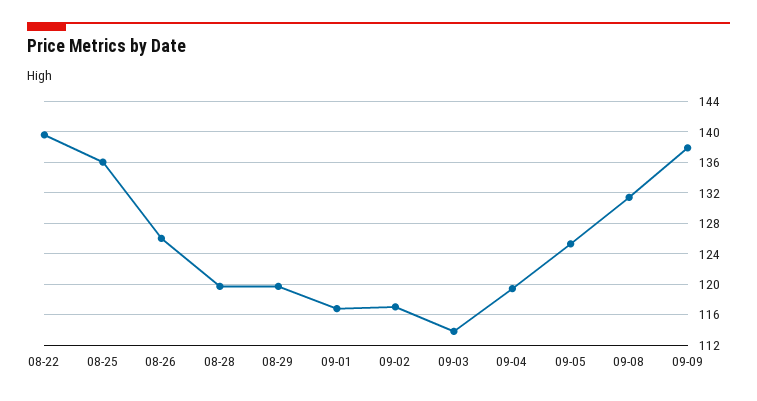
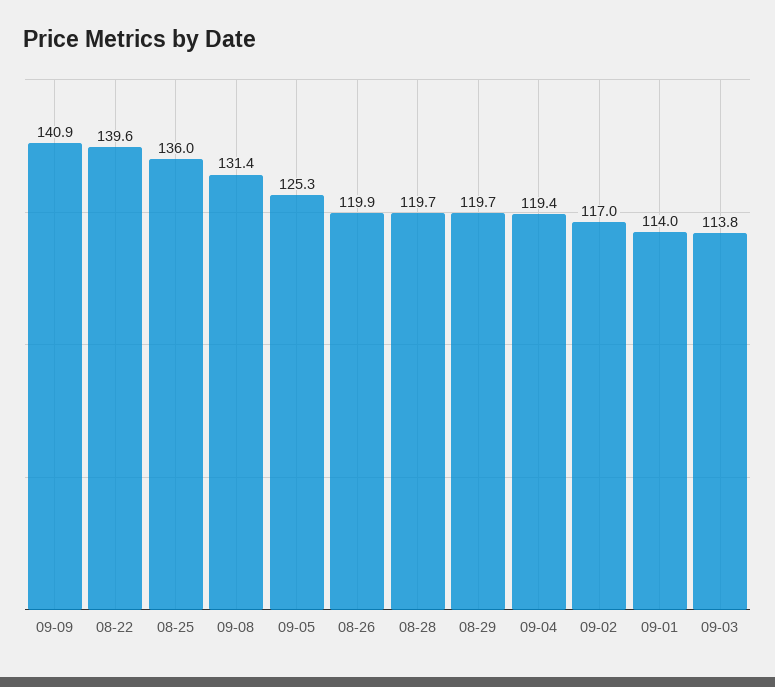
08-26: 126 -> 119.9
09-01: 117 -> 114
09-09: 138 -> 140.9

